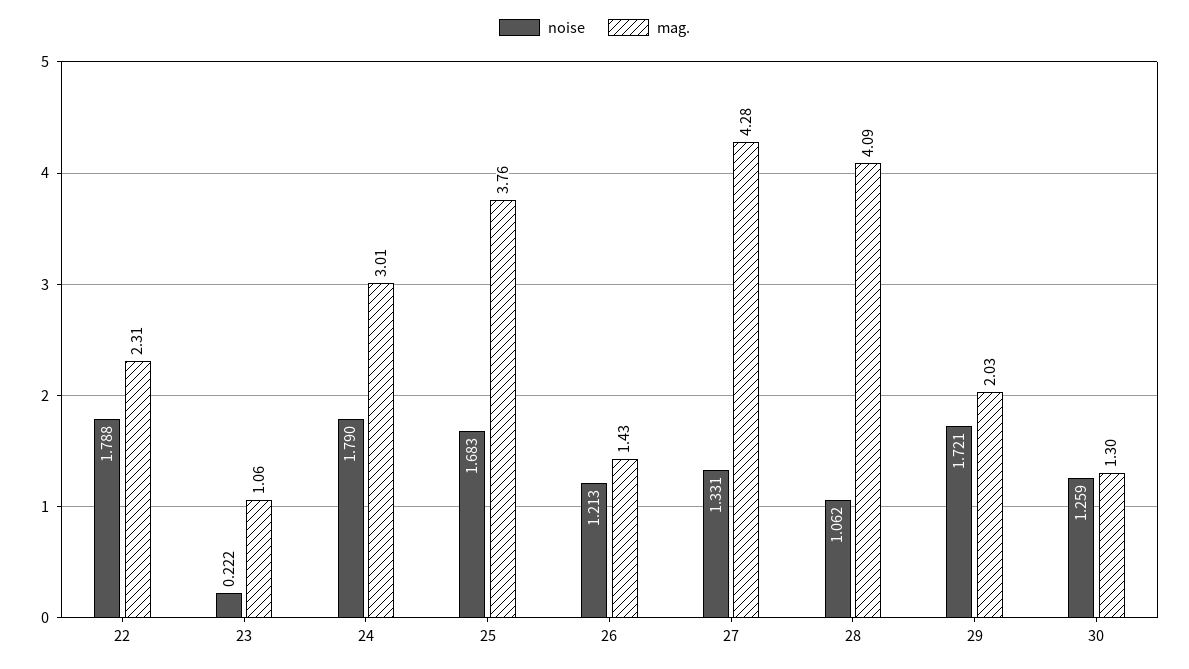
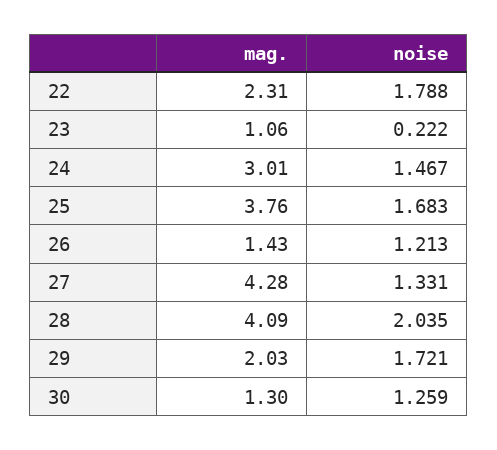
noise, 24: 1.79 -> 1.467
noise, 28: 1.062 -> 2.035

